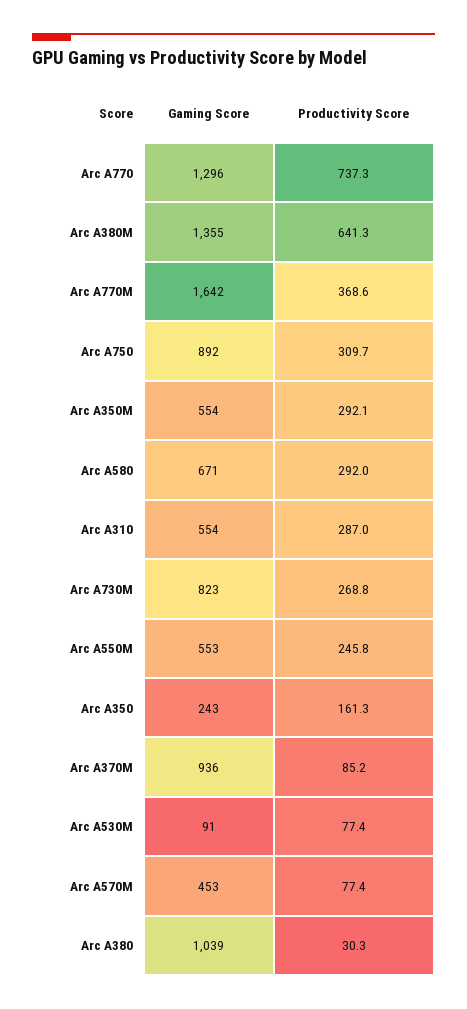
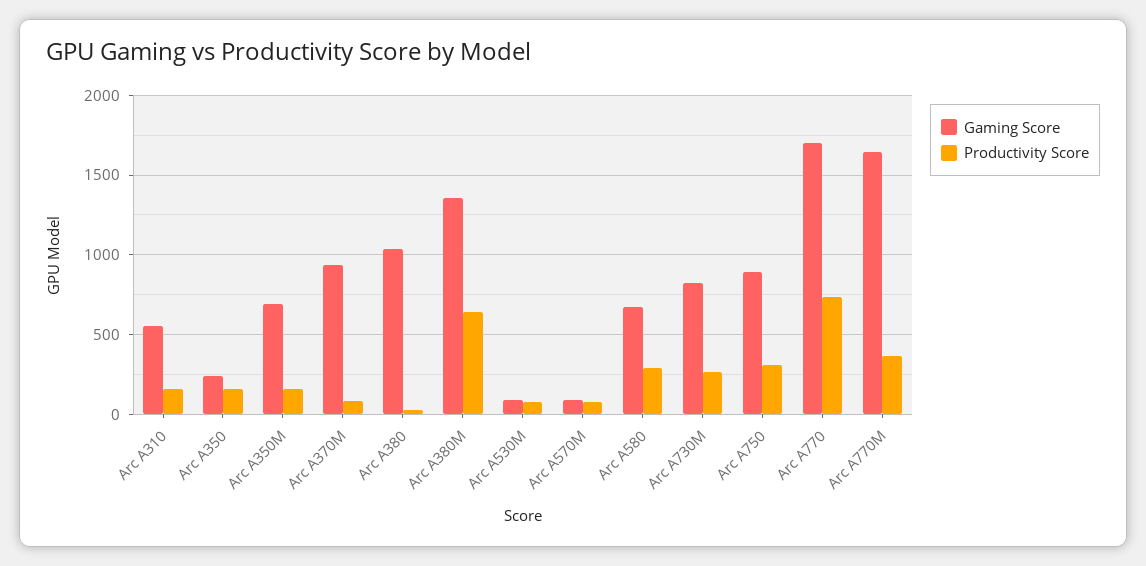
Gaming Score, Arc A770: 1296 -> 1700
Gaming Score, Arc A350M: 554 -> 700
Productivity Score, Arc A350M: 292.1 -> 150
Productivity Score, Arc A310: 287 -> 150
Gaming Score, Arc A550M: 553 -> none
Productivity Score, Arc A550M: 245.8 -> none
Gaming Score, Arc A570M: 453 -> 100

